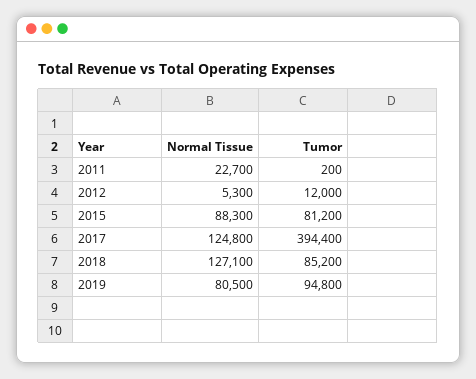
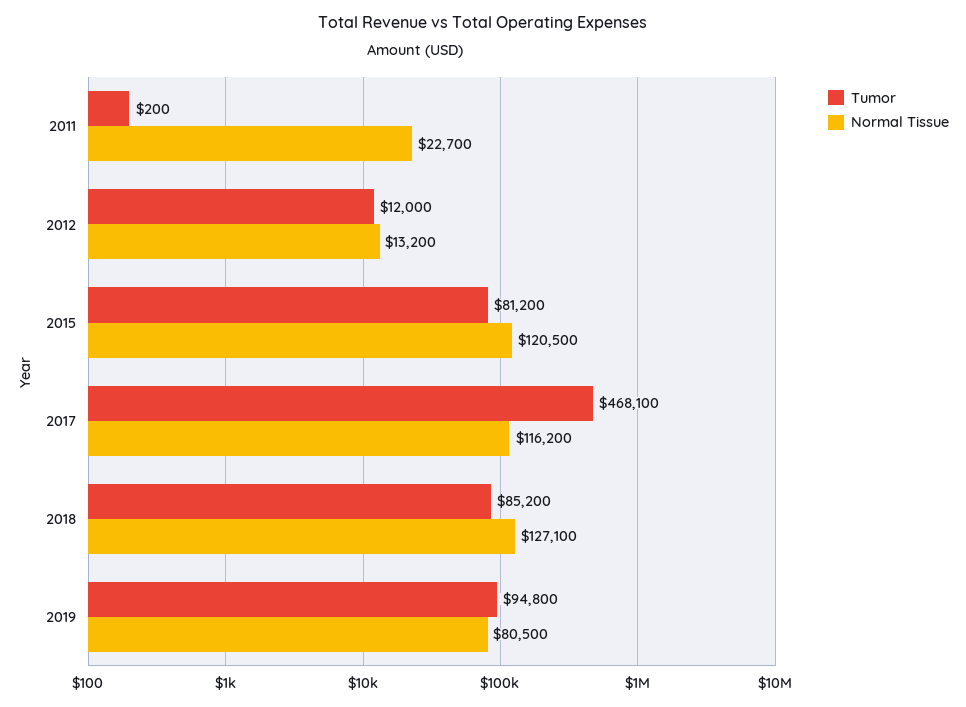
Normal Tissue, 2012: 5300 -> 13200
Normal Tissue, 2015: 88300 -> 120500
Normal Tissue, 2017: 124800 -> 116200
Tumor, 2017: 394400 -> 468100

